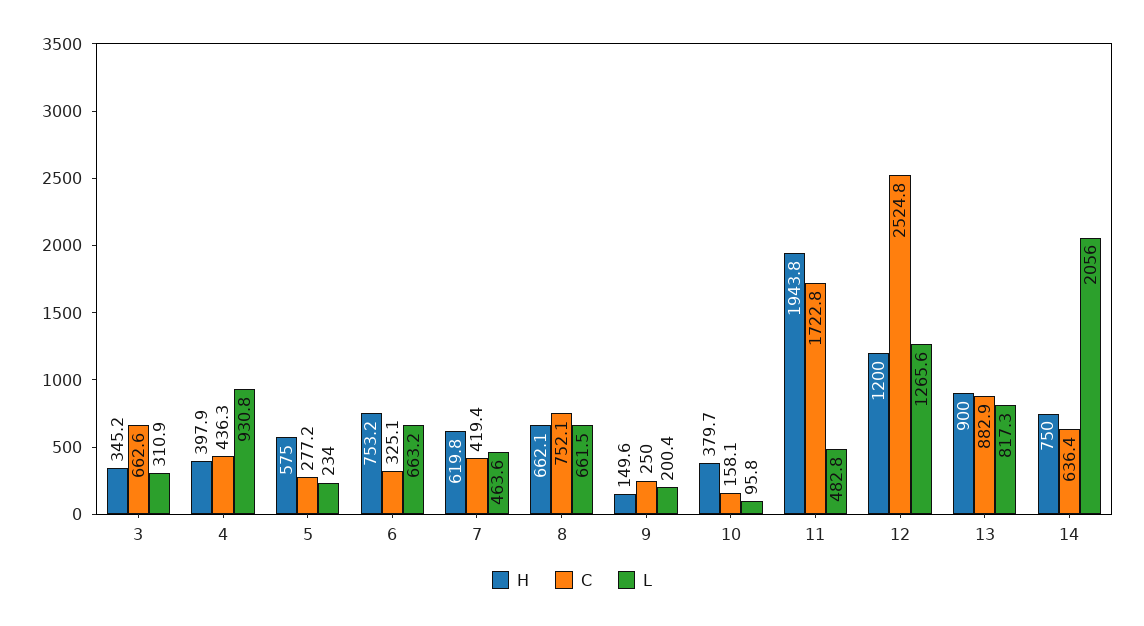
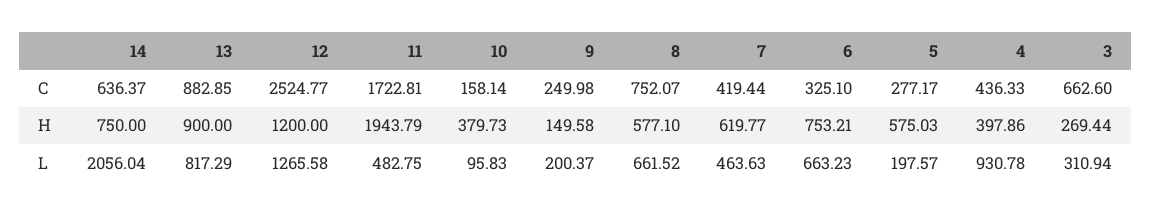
H, 3: 345.2 -> 269.44
L, 5: 234 -> 197.57
H, 8: 662.1 -> 577.1

